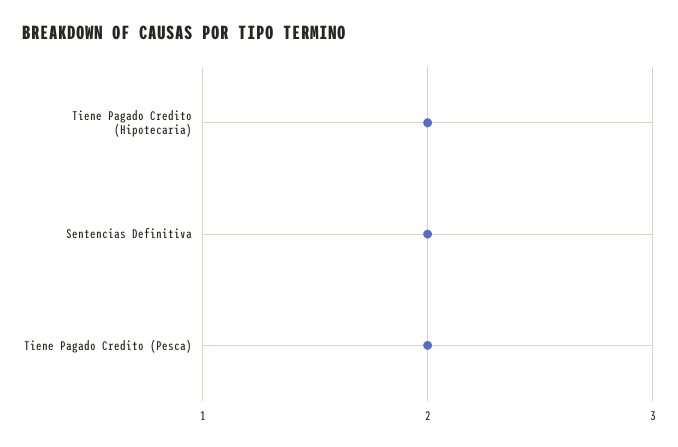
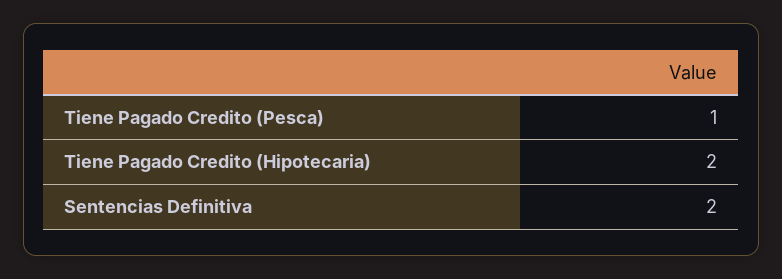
Tiene Pagado Credito (Pesca): 2 -> 1

